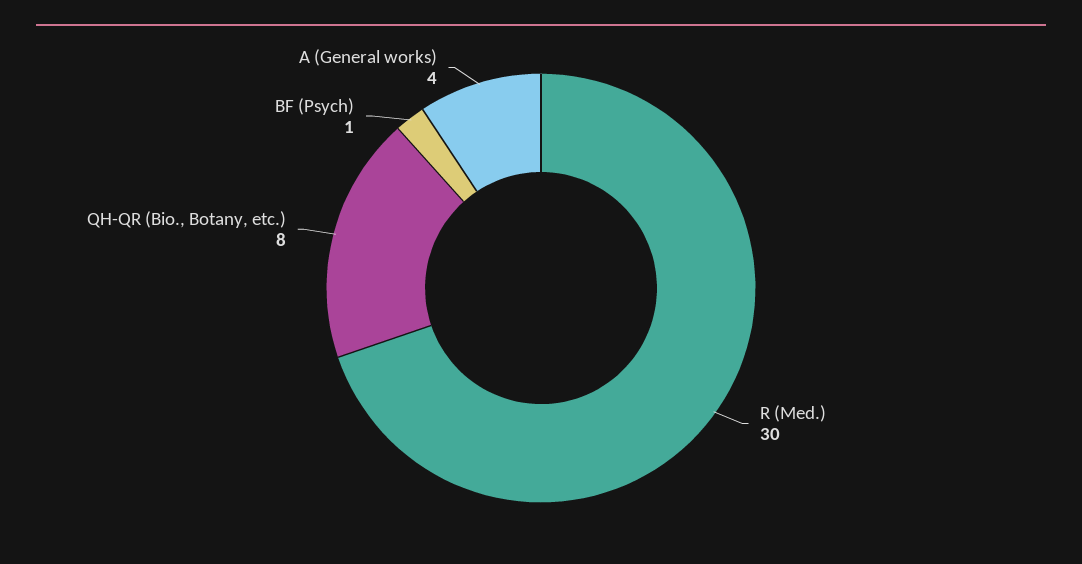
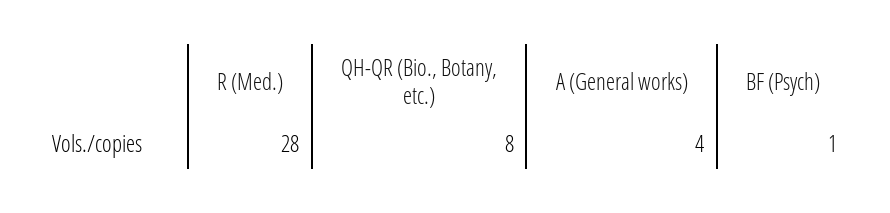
R (Med.): 30 -> 28

